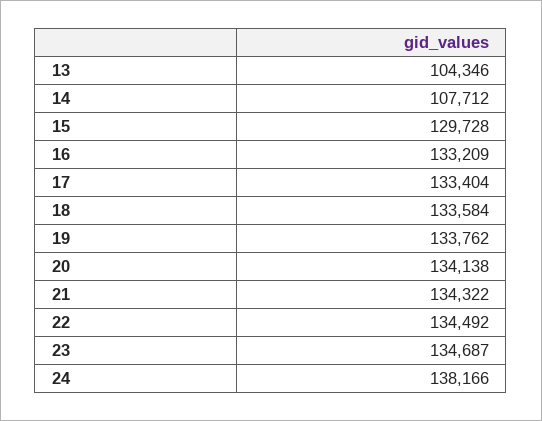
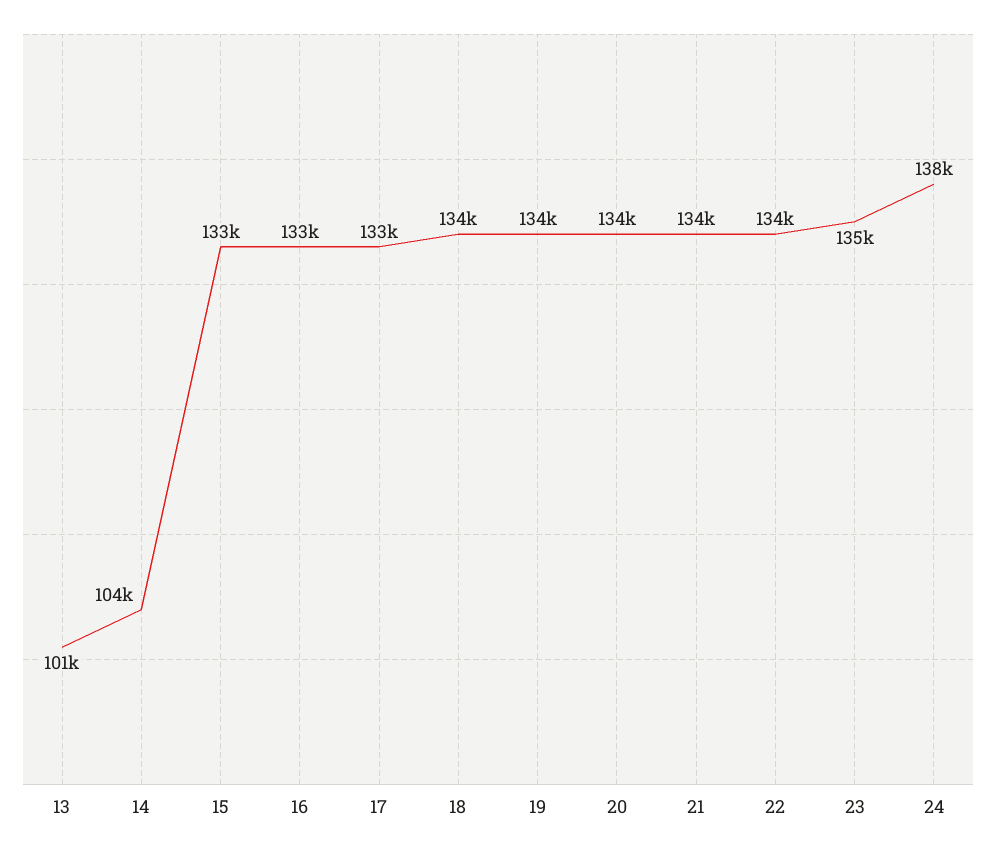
13: 104346 -> 101000
14: 107712 -> 104000
15: 129728 -> 133000

